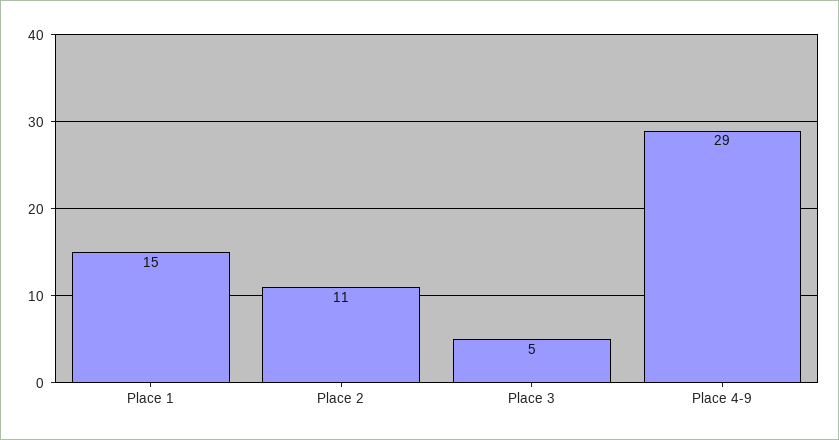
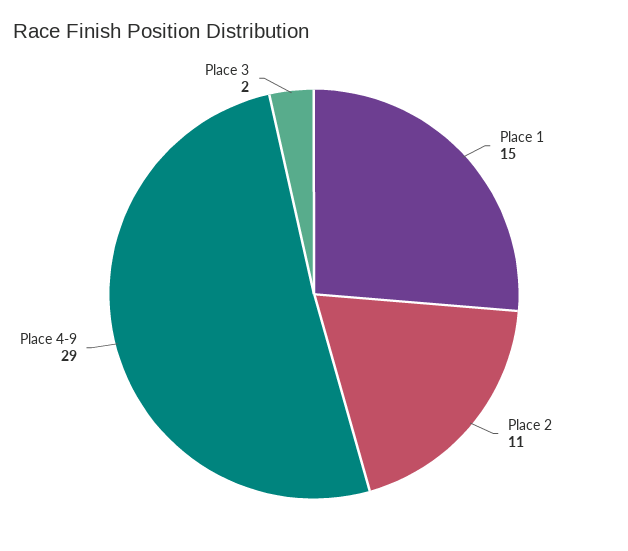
Place 3: 5 -> 2

